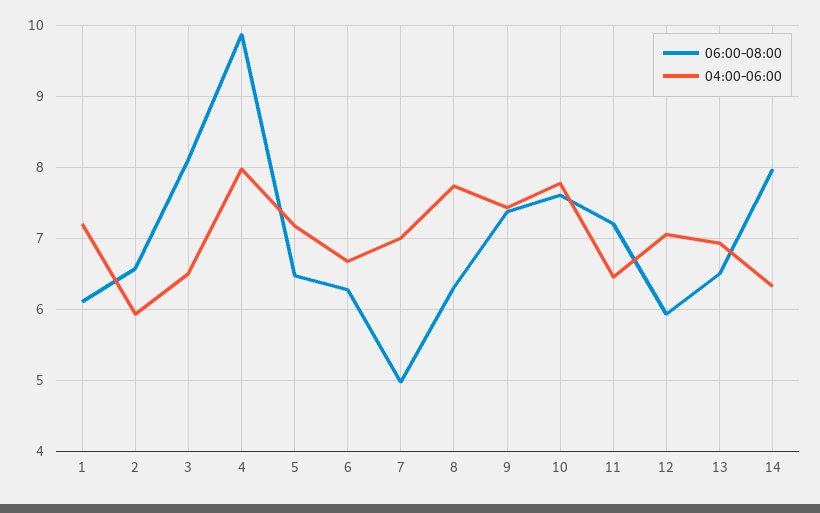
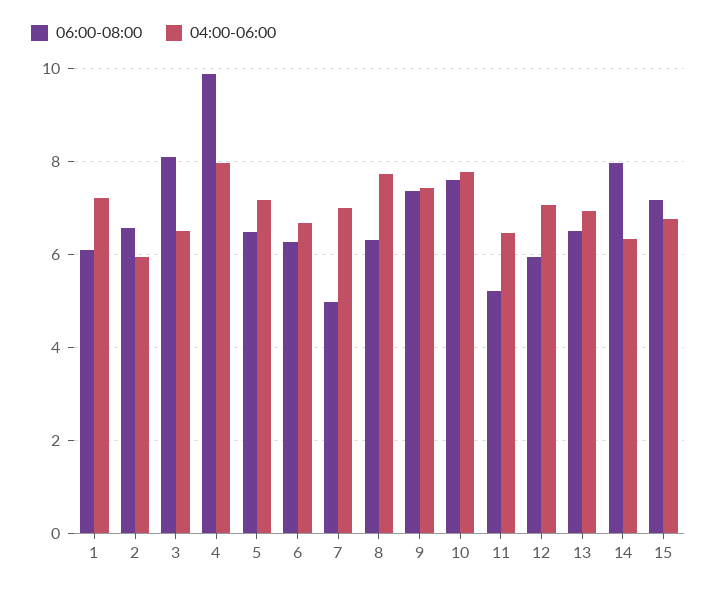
06:00-08:00, 11: 7.2 -> 5.2
06:00-08:00, 15: none -> 7.2
04:00-06:00, 15: none -> 6.8

